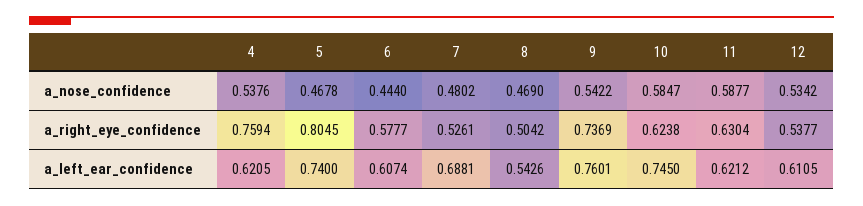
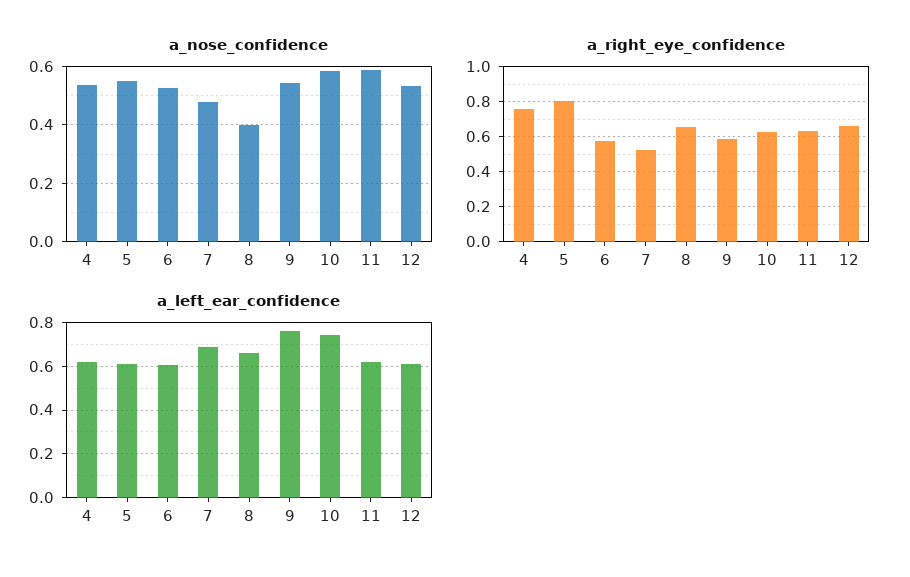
a_nose_confidence, 5: 0.4678 -> 0.55
a_nose_confidence, 6: 0.444 -> 0.525
a_nose_confidence, 8: 0.469 -> 0.4
a_right_eye_confidence, 8: 0.5042 -> 0.65
a_right_eye_confidence, 9: 0.7369 -> 0.6
a_right_eye_confidence, 12: 0.5377 -> 0.65
a_left_ear_confidence, 5: 0.74 -> 0.6
a_left_ear_confidence, 8: 0.5426 -> 0.65

